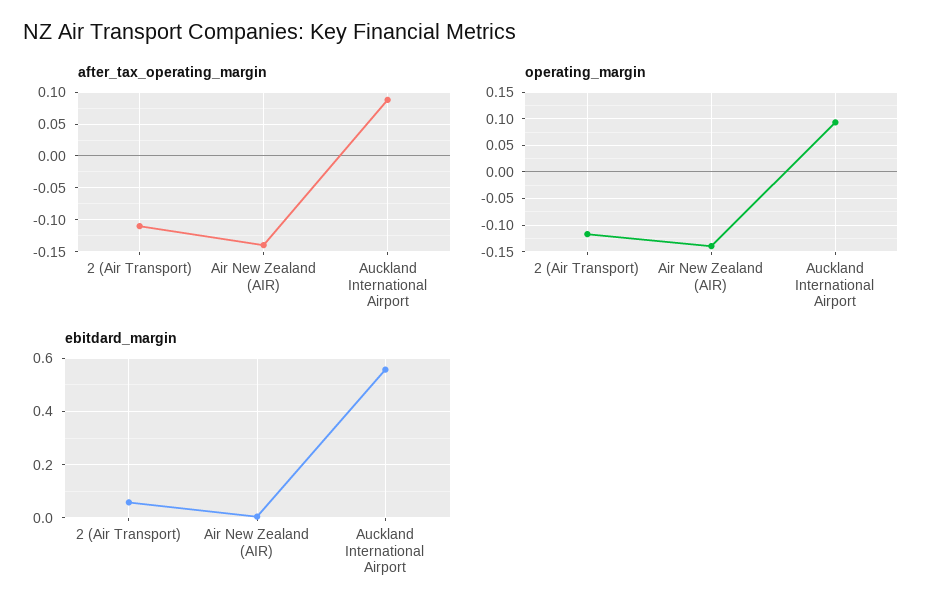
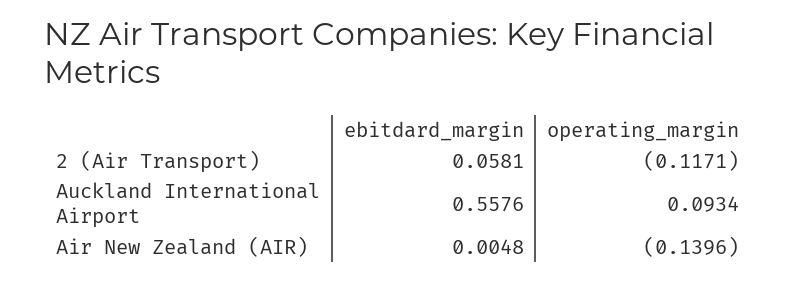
after_tax_operating_margin, 2 (Air Transport): -0.11 -> none
after_tax_operating_margin, Air New Zealand (AIR): -0.14 -> none
after_tax_operating_margin, Auckland International Airport: 0.09 -> none

